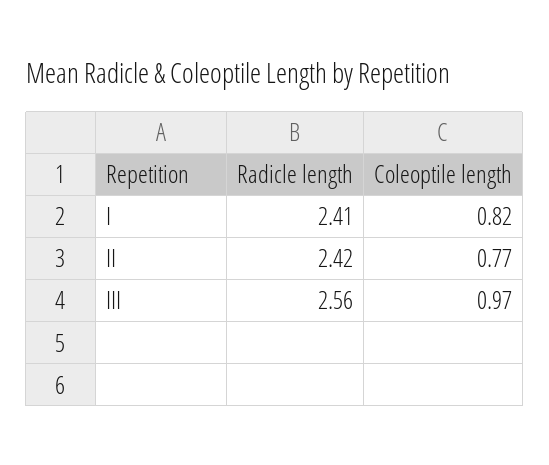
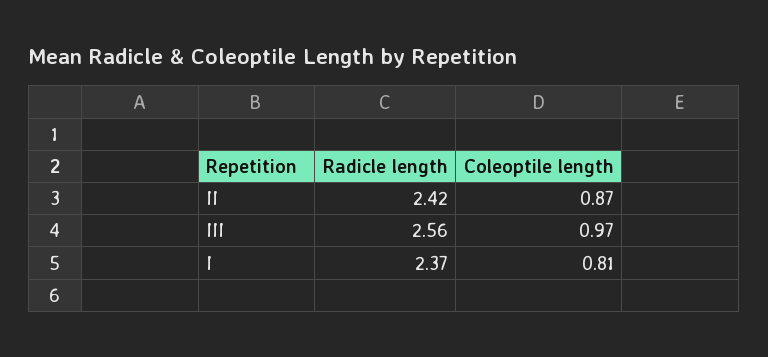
Radicle length, I: 2.41 -> 2.37
Coleoptile length, I: 0.82 -> 0.81
Coleoptile length, II: 0.77 -> 0.87

